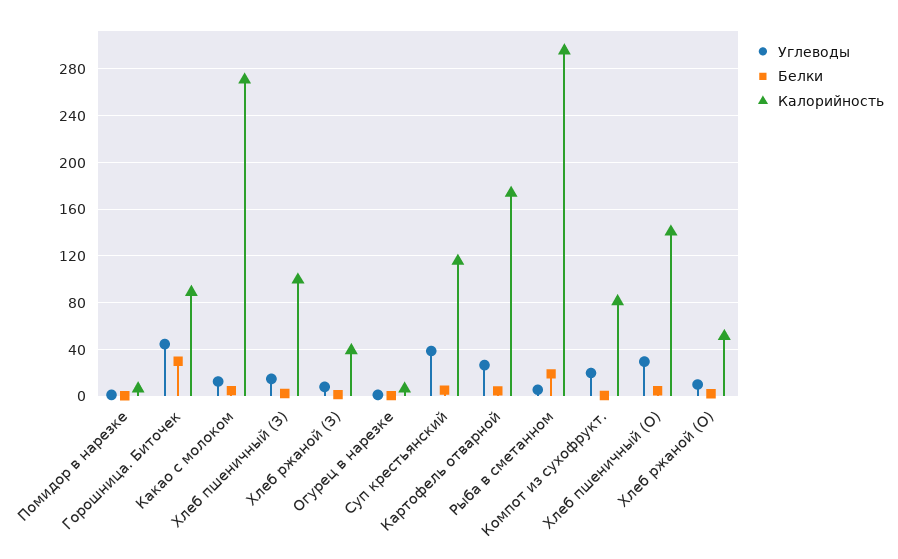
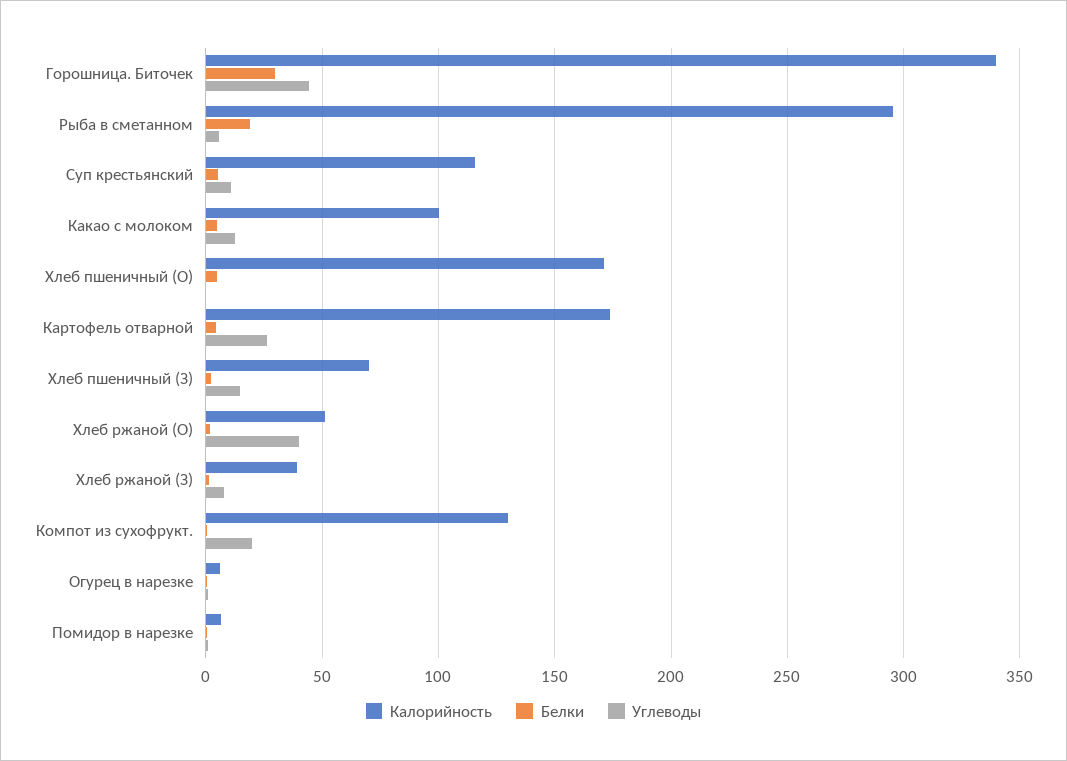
Калорийность, Горошница. Биточек: 90 -> 340
Калорийность, Какао с молоком: 270 -> 100
Калорийность, Хлеб пшеничный (З): 100 -> 70
Углеводы, Суп крестьянский: 40 -> 10
Калорийность, Компот из сухофрукт.: 80 -> 130
Углеводы, Хлеб пшеничный (О): 30 -> 0
Калорийность, Хлеб пшеничный (О): 140 -> 170
Углеводы, Хлеб ржаной (О): 10 -> 40

